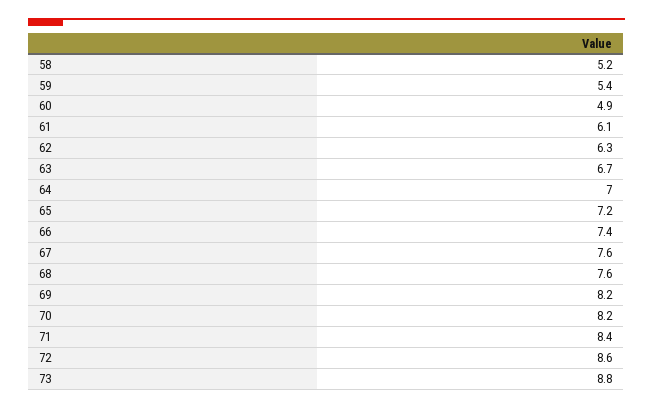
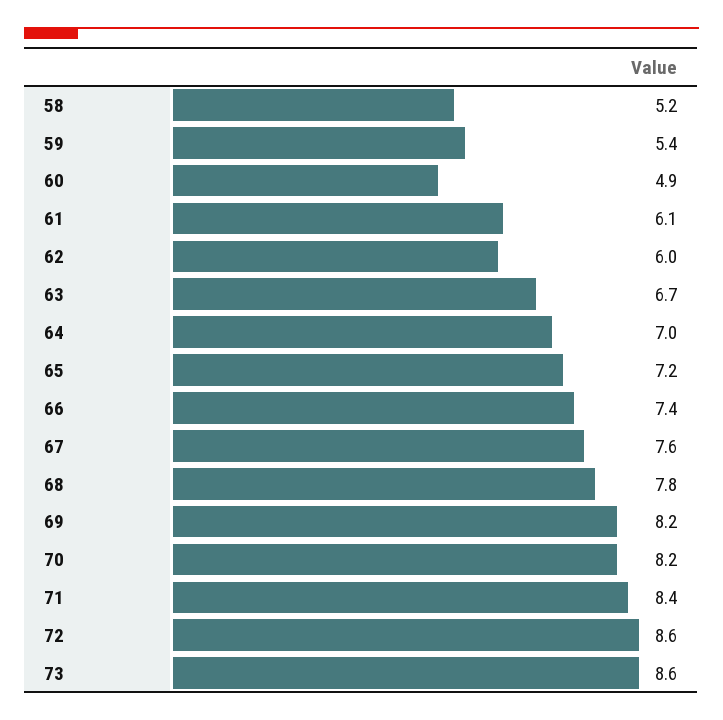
62: 6.3 -> 6
68: 7.6 -> 7.8
73: 8.8 -> 8.6

